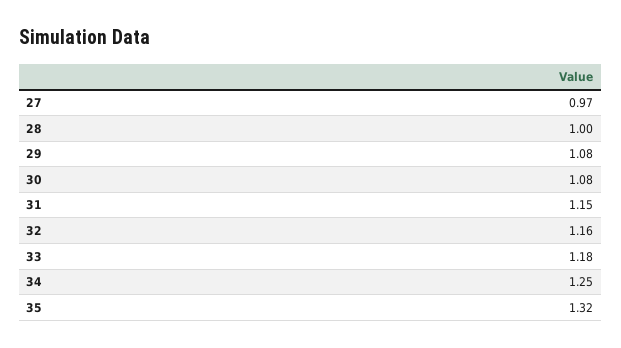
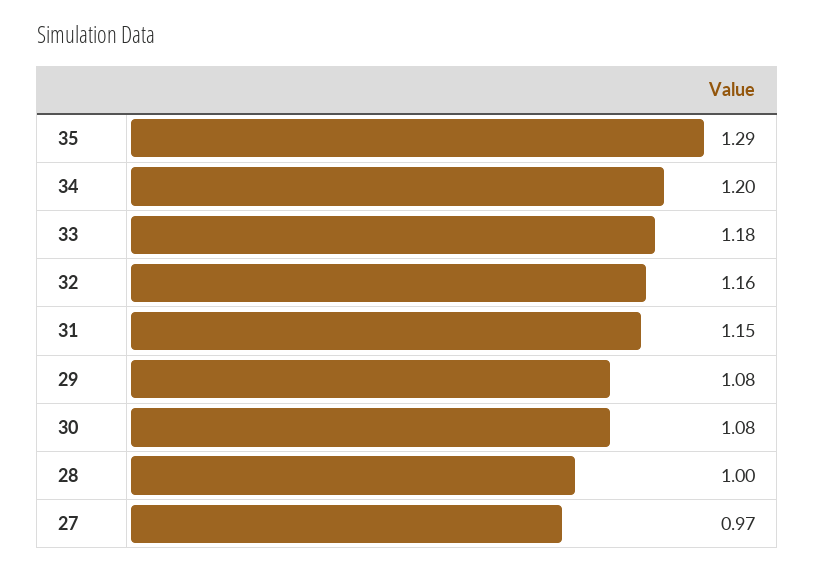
34: 1.25 -> 1.2
35: 1.32 -> 1.29

